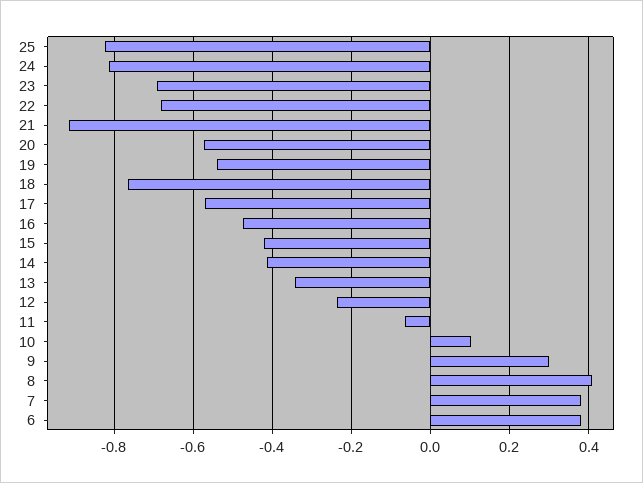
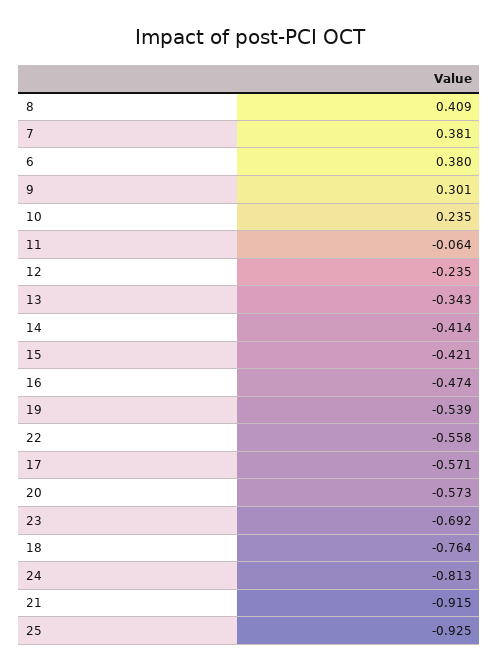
25: -0.82 -> -0.925
22: -0.68 -> -0.558
10: 0.1 -> 0.235

